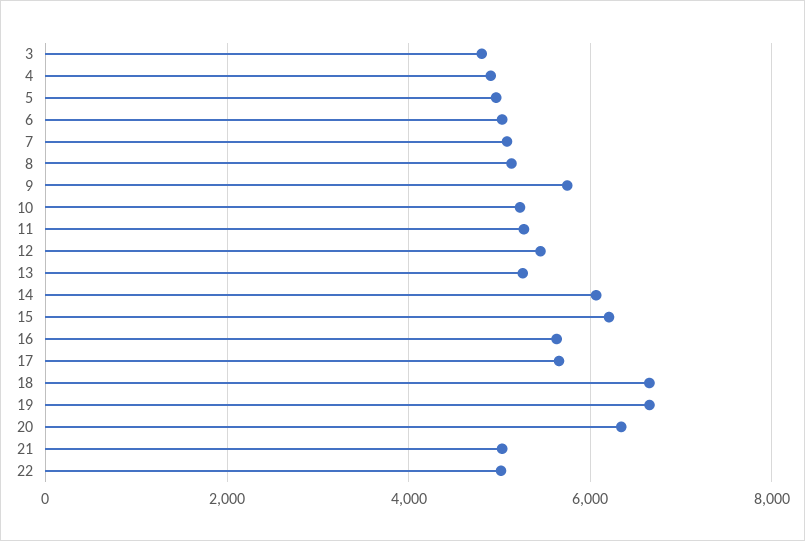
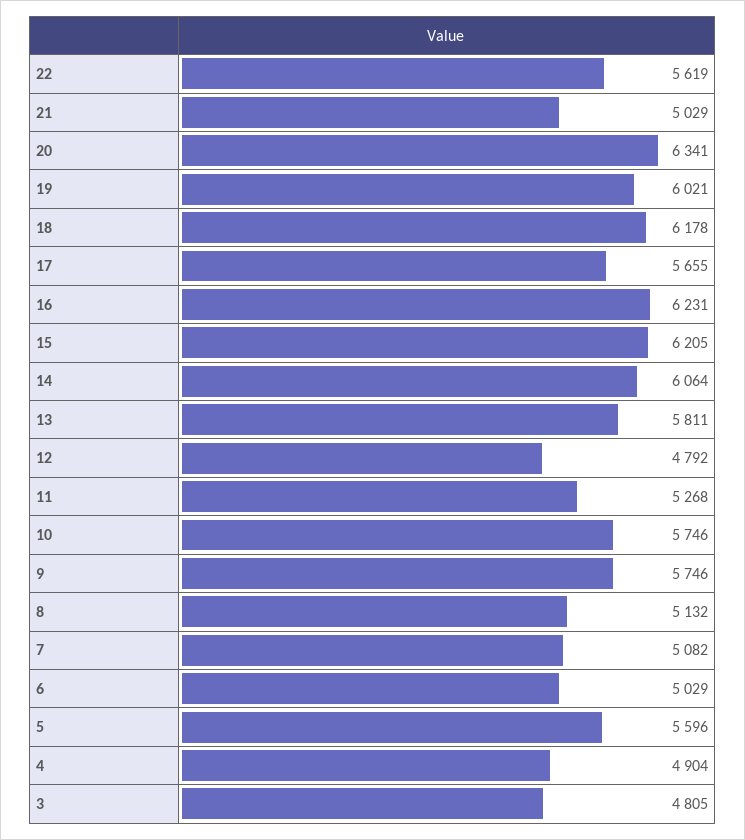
5: 5000 -> 5596
10: 5200 -> 5746
12: 5400 -> 4792
13: 5200 -> 5811
16: 5600 -> 6231
18: 6600 -> 6178
19: 6600 -> 6021
22: 5000 -> 5619

